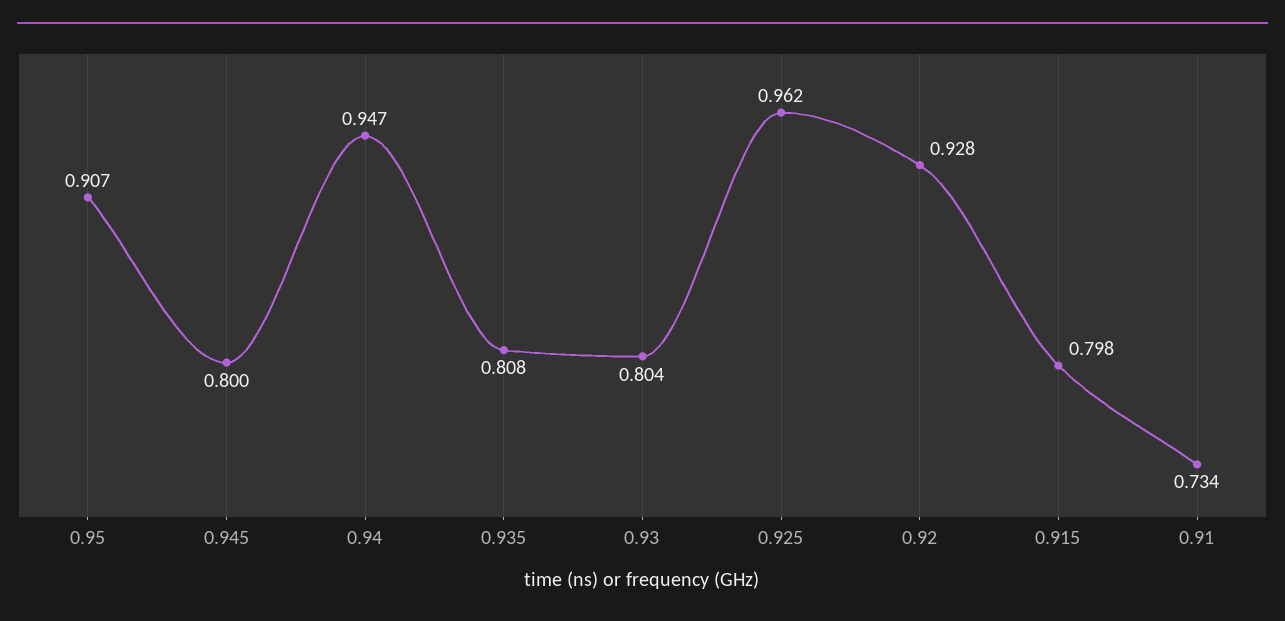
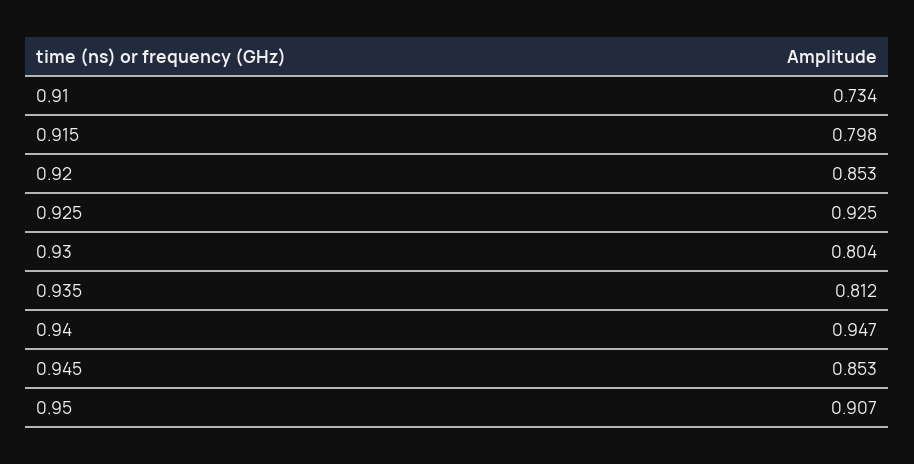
0.945: 0.8 -> 0.853
0.935: 0.808 -> 0.812
0.925: 0.962 -> 0.925
0.92: 0.928 -> 0.853

